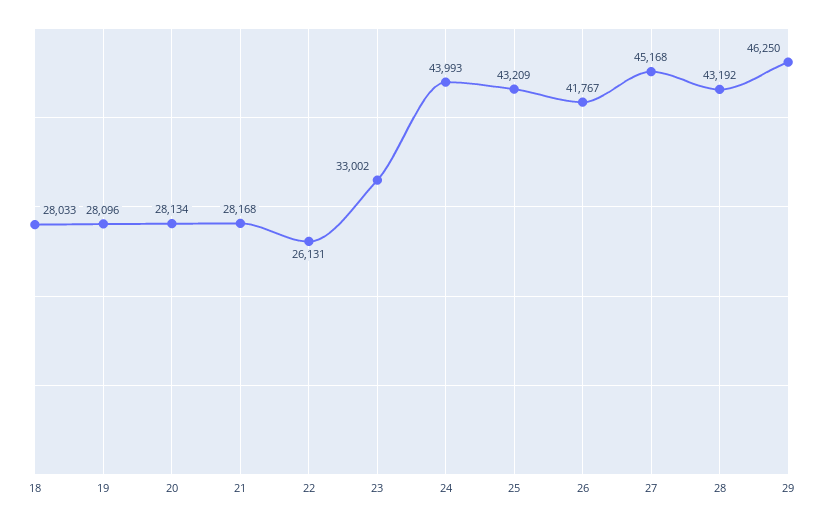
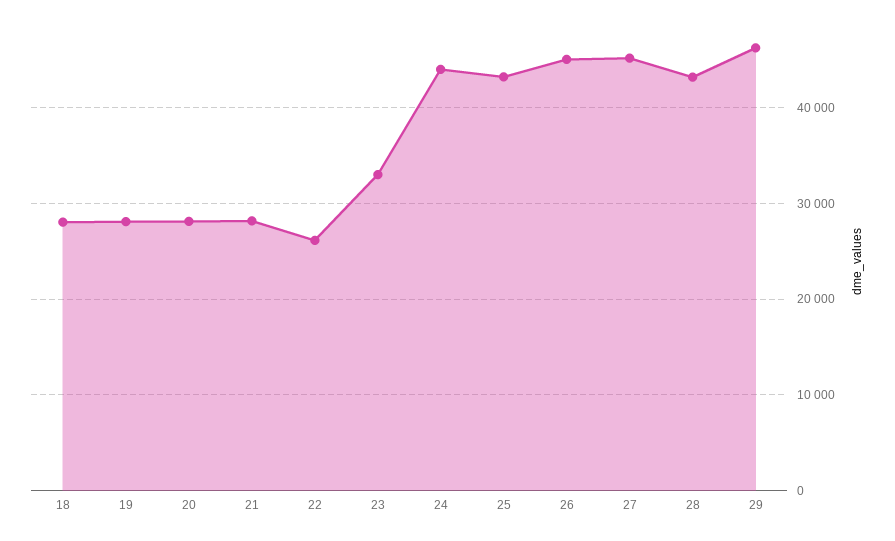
26: 41767 -> 45000

